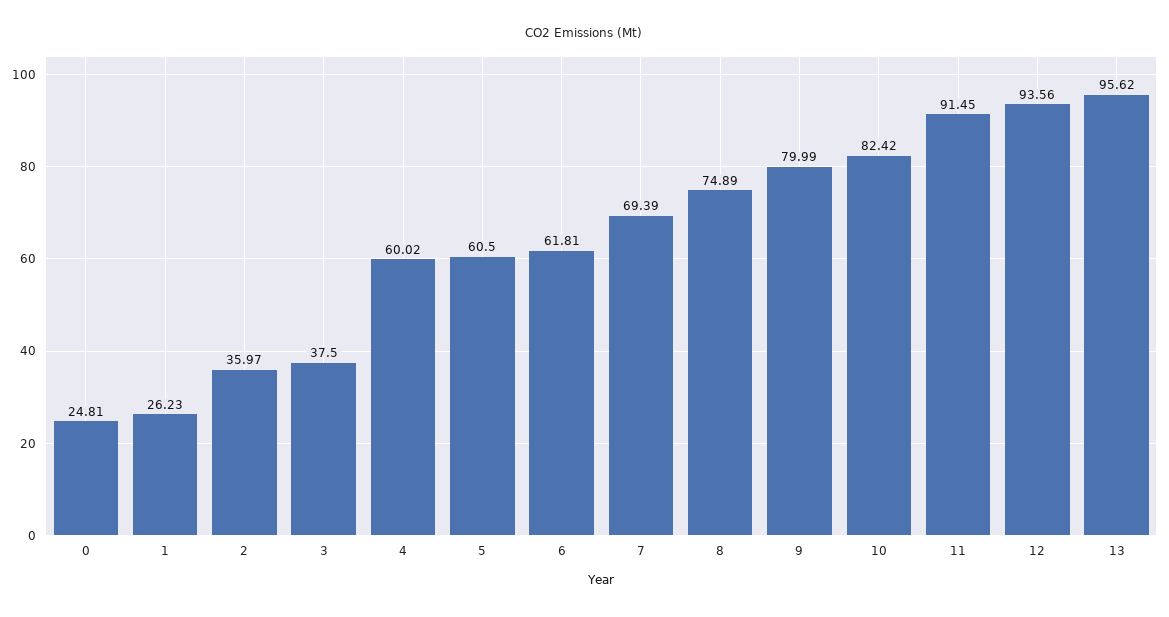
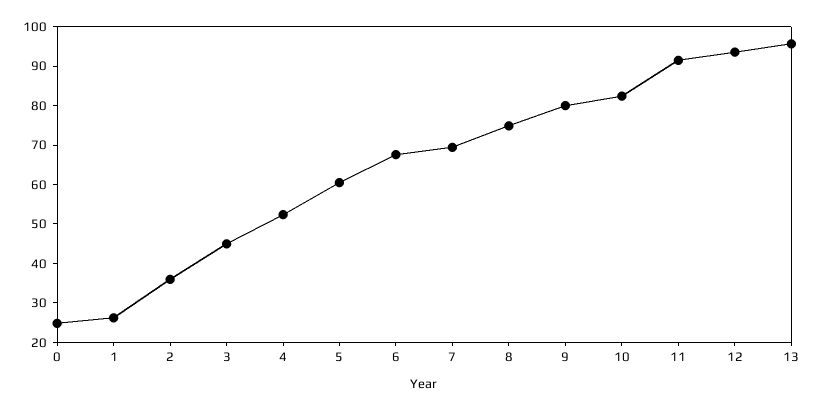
3: 37.5 -> 45
4: 60.02 -> 52.5
6: 61.81 -> 67.5

